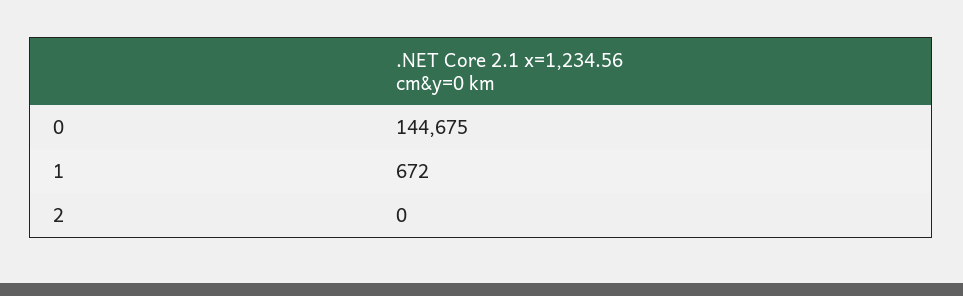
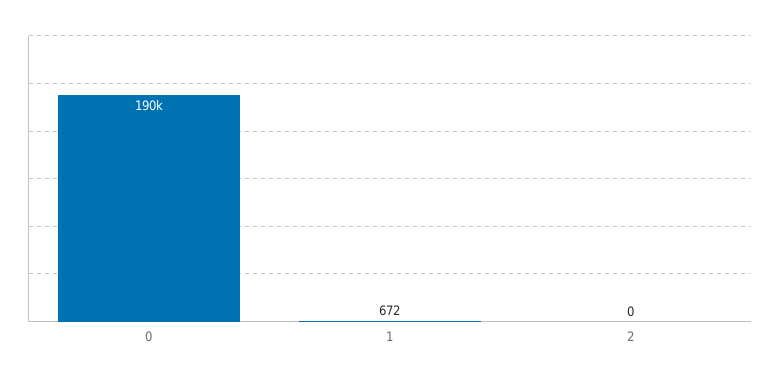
0: 144675 -> 190000

